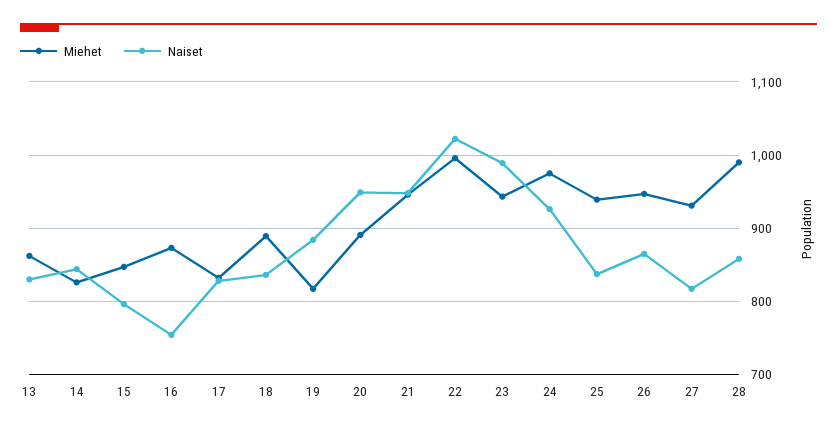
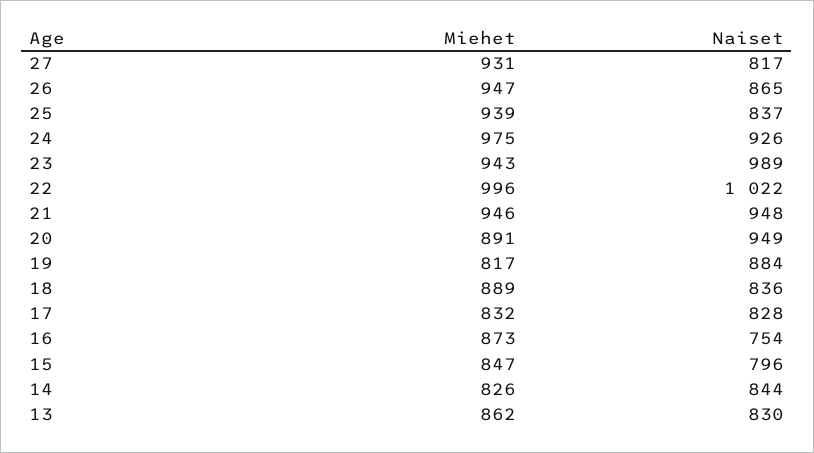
Miehet, 28: 990 -> none
Naiset, 28: 860 -> none

